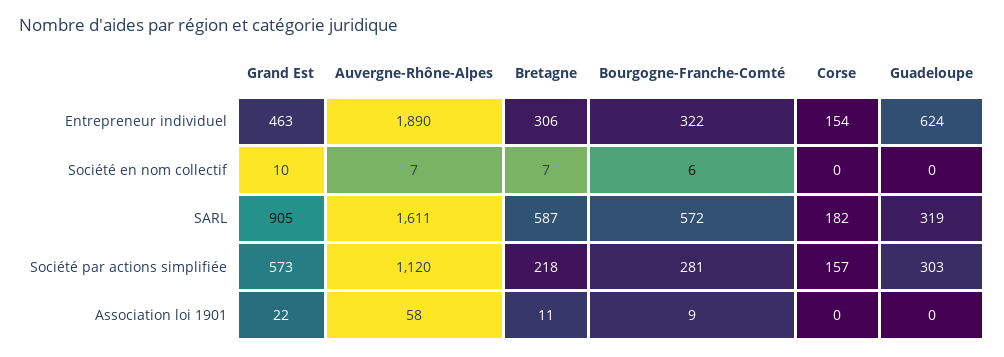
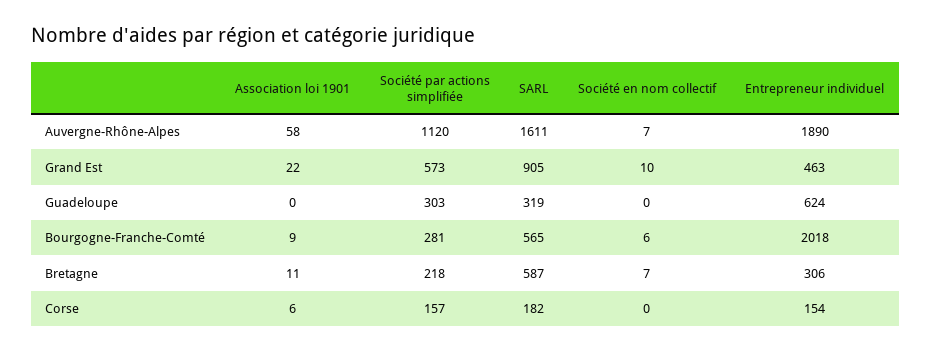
Bourgogne-Franche-Comté, Entrepreneur individuel: 322 -> 2018
Bourgogne-Franche-Comté, SARL: 572 -> 565
Corse, Association loi 1901: 0 -> 6

